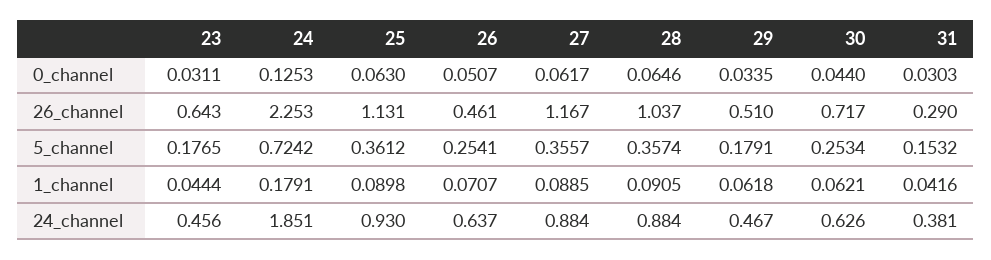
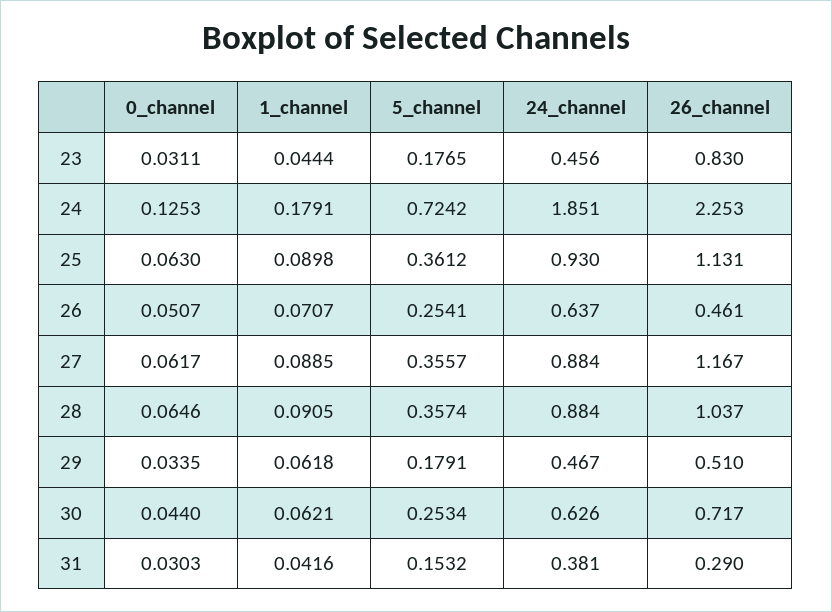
23, 26_channel: 0.643 -> 0.83

